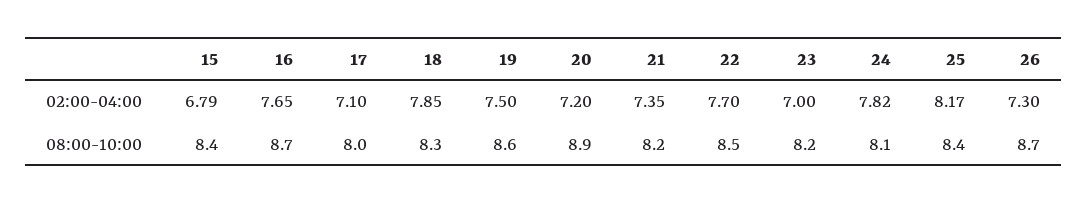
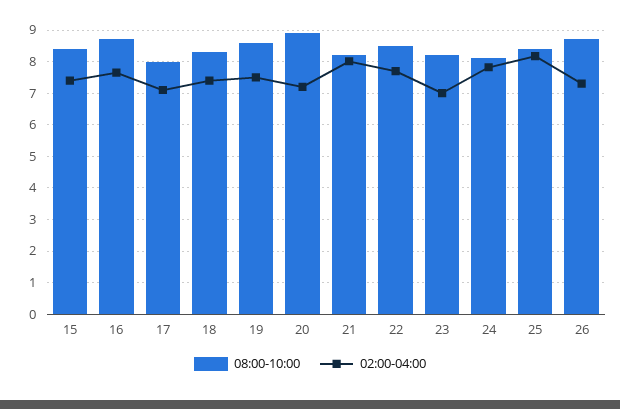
02:00-04:00, 15: 6.79 -> 7.4
02:00-04:00, 18: 7.85 -> 7.4
02:00-04:00, 21: 7.35 -> 8

